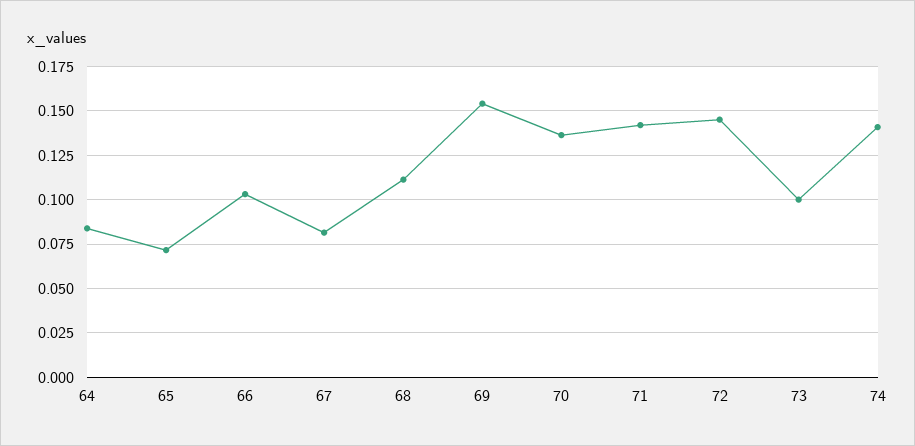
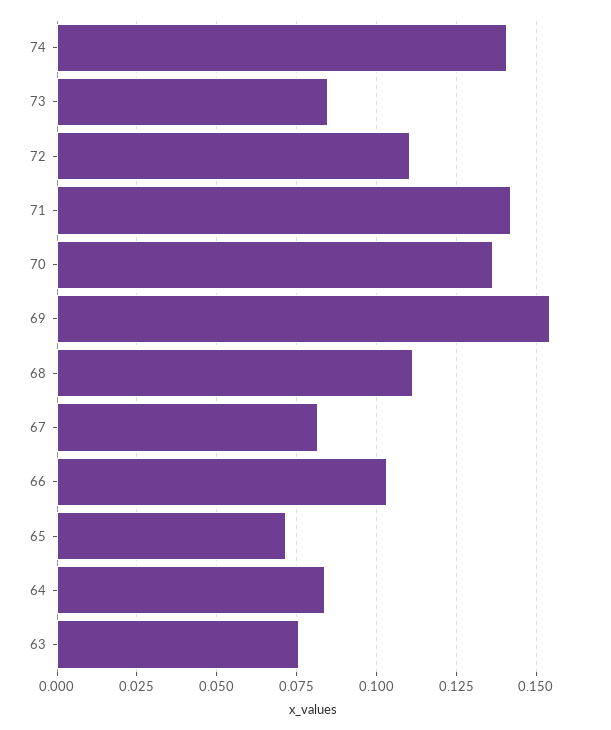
72: 0.145 -> 0.11
73: 0.1 -> 0.085
63: none -> 0.075

